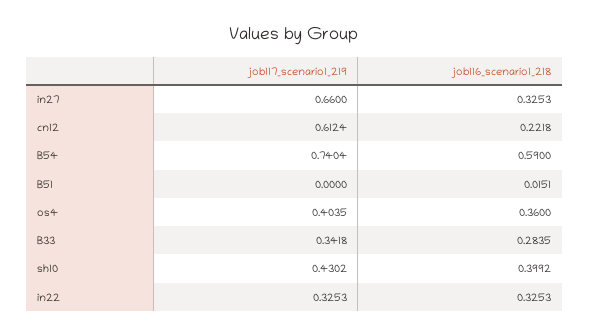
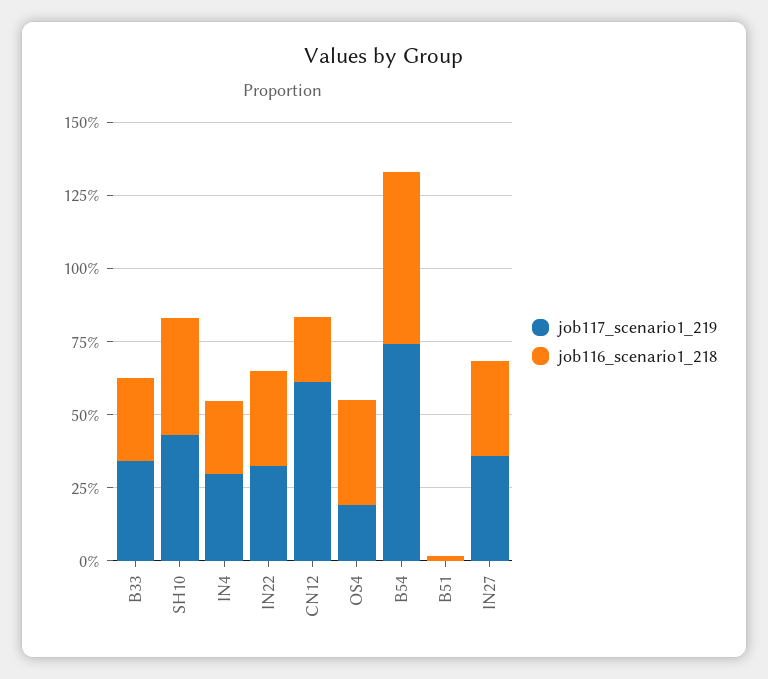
job117_scenario1_219, in27: 0.66 -> 0.35
job117_scenario1_219, os4: 0.4035 -> 0.2
job117_scenario1_219, IN4: none -> 0.3
job116_scenario1_218, IN4: none -> 0.25

